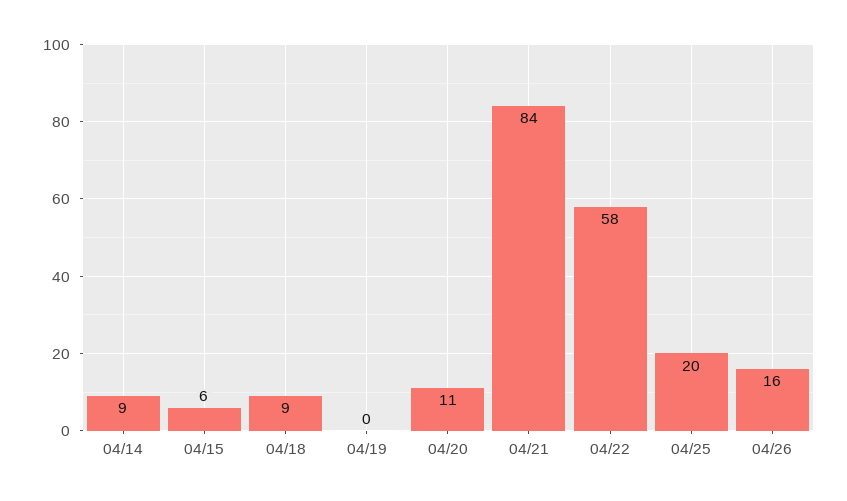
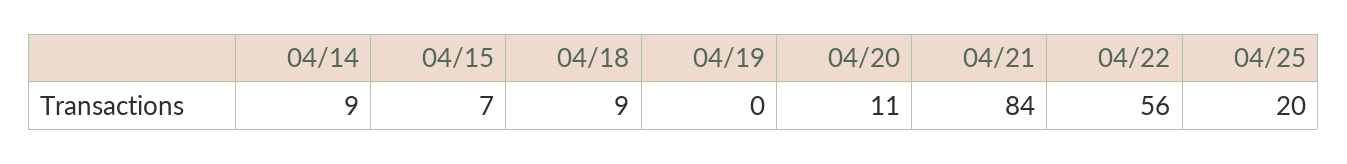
04/15: 6 -> 7
04/22: 58 -> 56
04/26: 16 -> none

